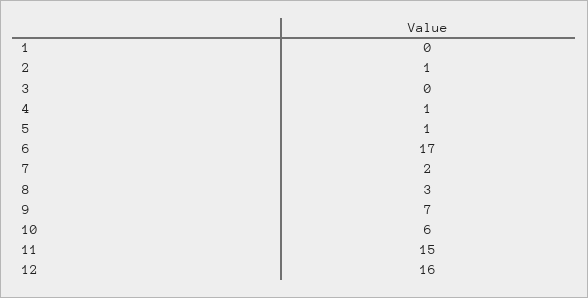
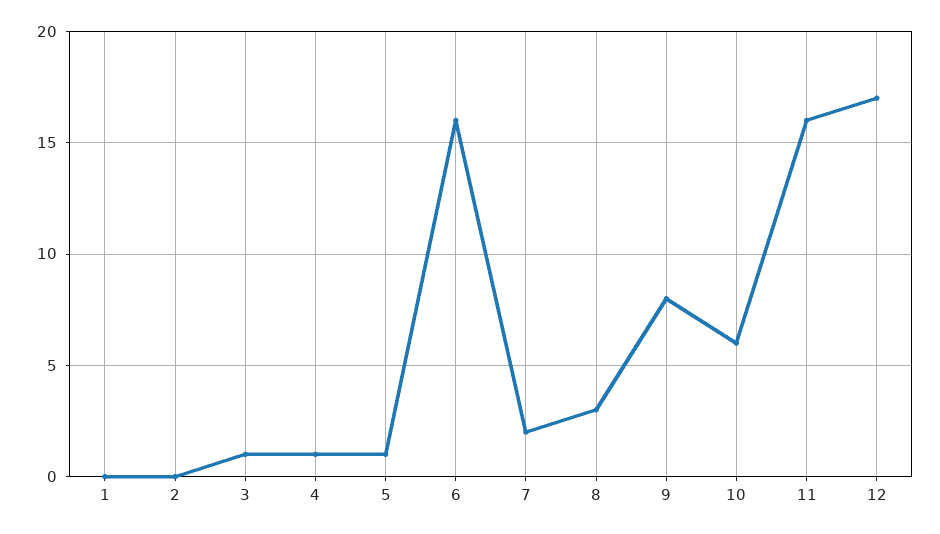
2: 1 -> 0
3: 0 -> 1
6: 17 -> 16
9: 7 -> 8
11: 15 -> 16
12: 16 -> 17

